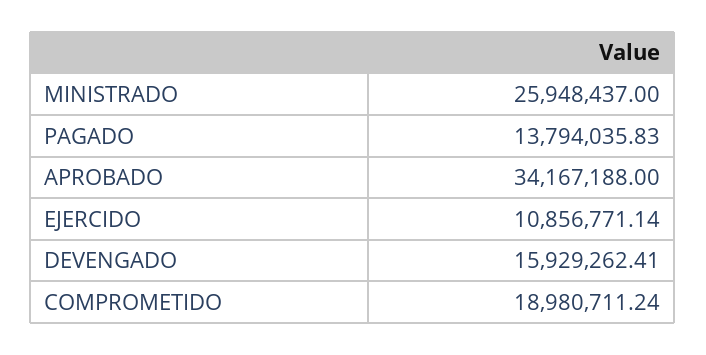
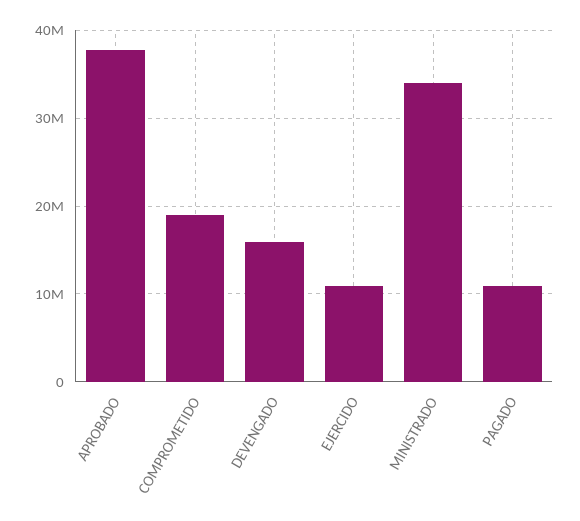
MINISTRADO: 25948437 -> 34000000
PAGADO: 13794035.83 -> 11000000
APROBADO: 34167188 -> 38000000

